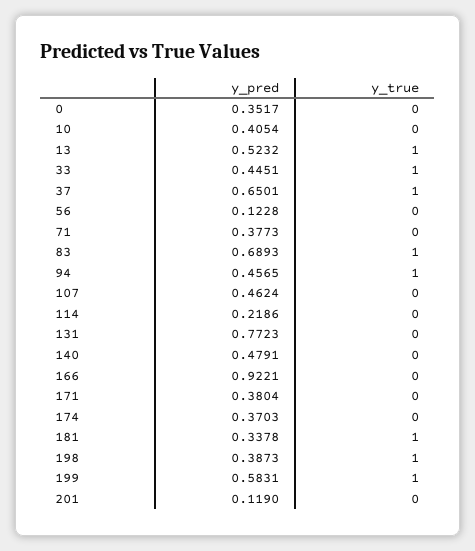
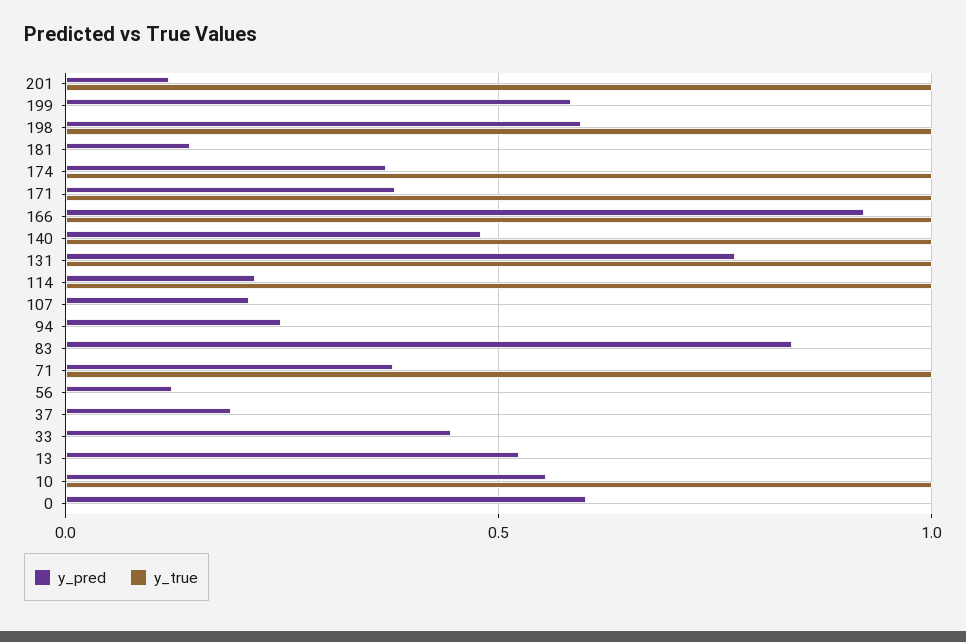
y_pred, 0: 0.3517 -> 0.6
y_pred, 10: 0.4054 -> 0.55
y_true, 10: 0 -> 1
y_true, 13: 1 -> 0
y_true, 33: 1 -> 0
y_pred, 37: 0.6501 -> 0.2
y_true, 37: 1 -> 0
y_true, 71: 0 -> 1
y_pred, 83: 0.6893 -> 0.85
y_true, 83: 1 -> 0
y_pred, 94: 0.4565 -> 0.25
y_true, 94: 1 -> 0
y_pred, 107: 0.4624 -> 0.2
y_true, 114: 0 -> 1
y_true, 131: 0 -> 1
y_true, 140: 0 -> 1
y_true, 166: 0 -> 1
y_true, 171: 0 -> 1
y_true, 174: 0 -> 1
y_pred, 181: 0.3378 -> 0.15
y_true, 181: 1 -> 0
y_pred, 198: 0.3873 -> 0.6
y_true, 199: 1 -> 0
y_true, 201: 0 -> 1

